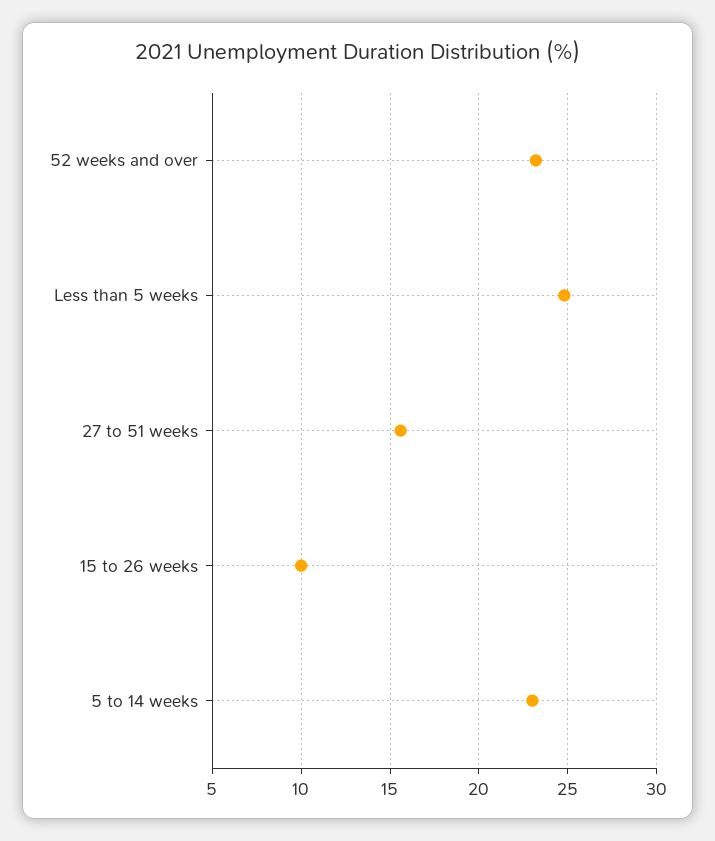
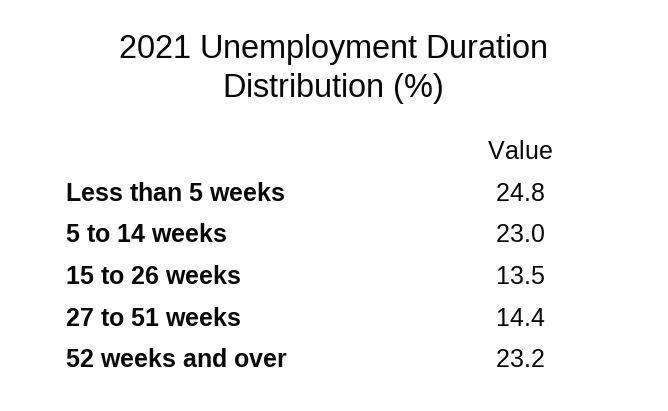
27 to 51 weeks: 15.5 -> 14.4
15 to 26 weeks: 10 -> 13.5

